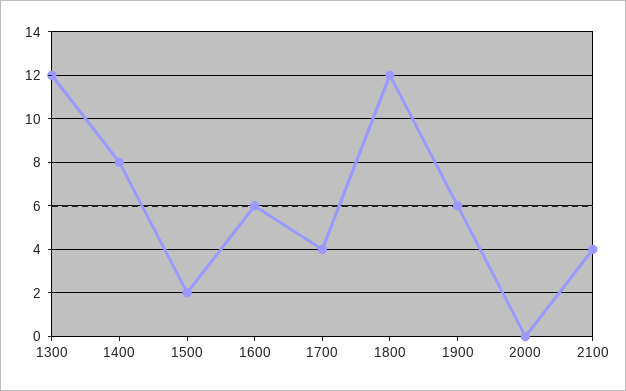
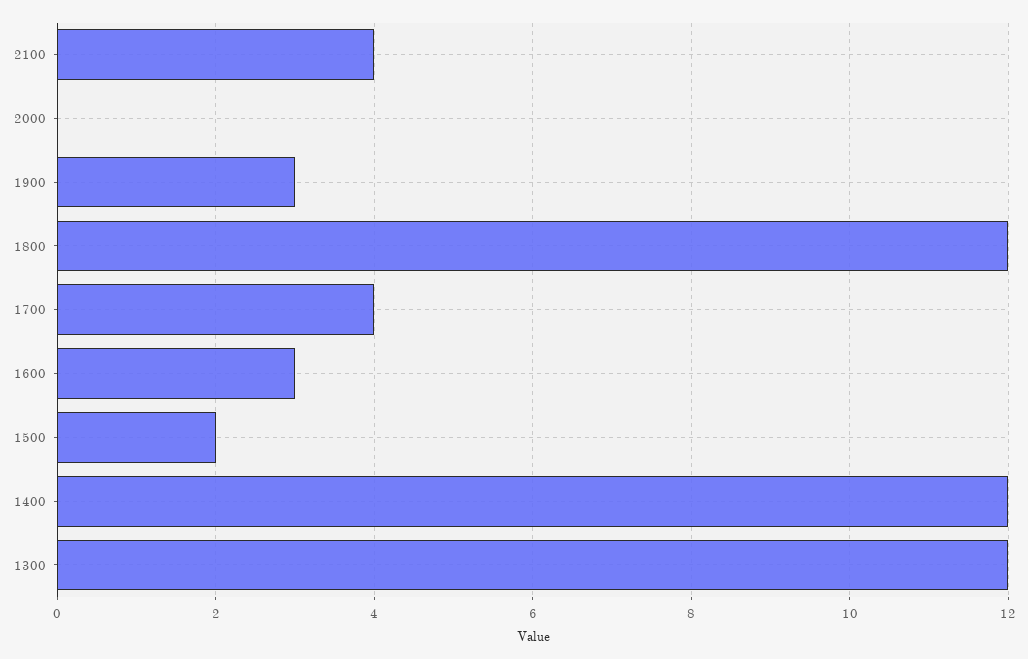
1400: 8 -> 12
1600: 6 -> 3
1900: 6 -> 3

